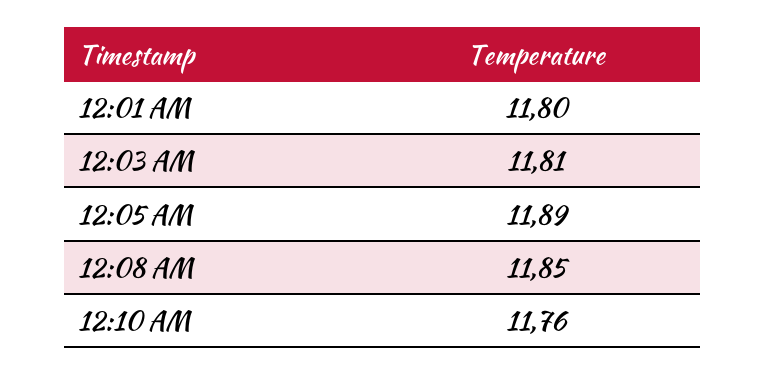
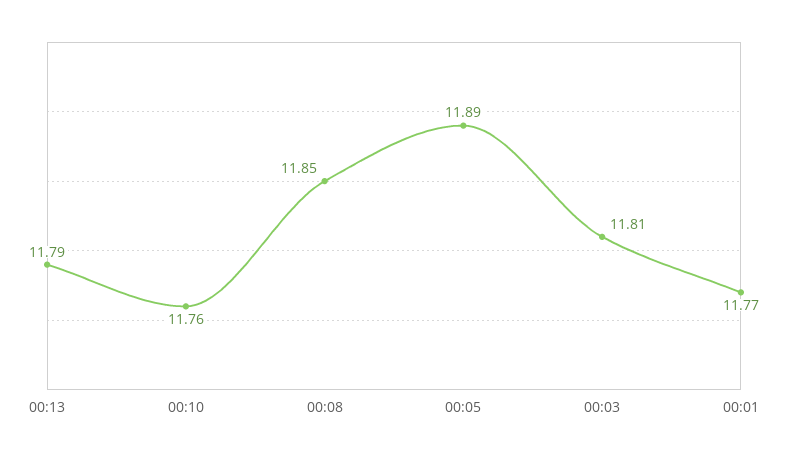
12:01 AM: 11.8 -> 11.77
00:13: none -> 11.79

